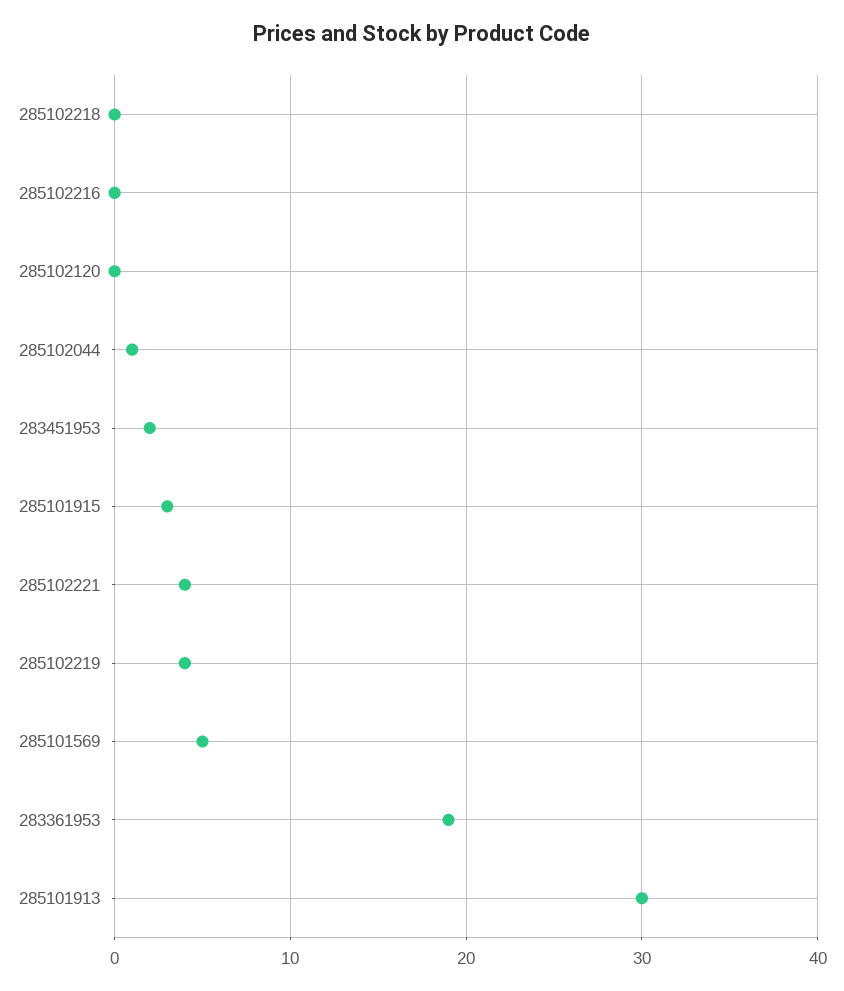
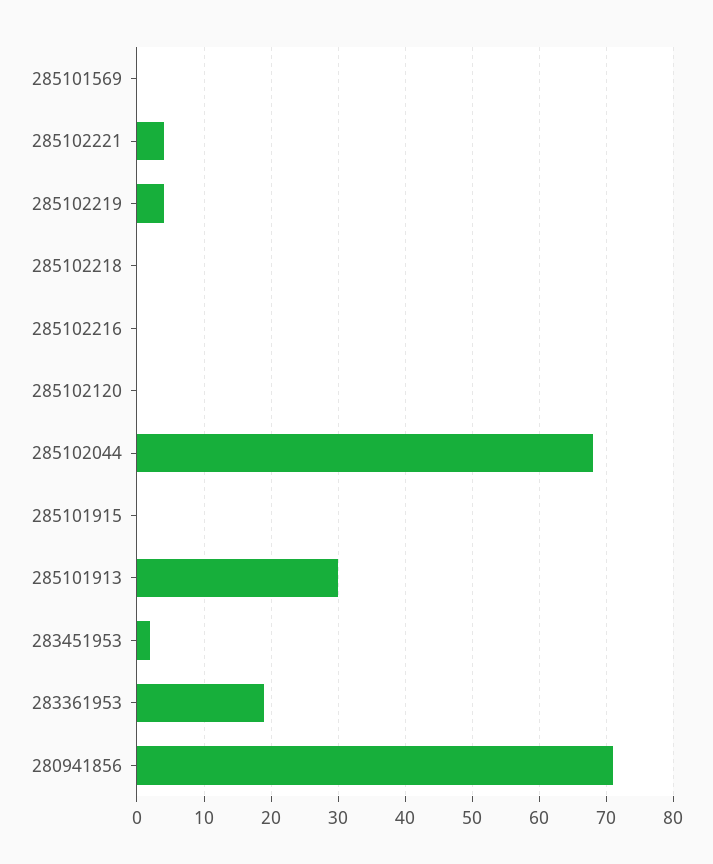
285102044: 1 -> 68
285101915: 3 -> 0
285101569: 5 -> 0
280941856: none -> 71

